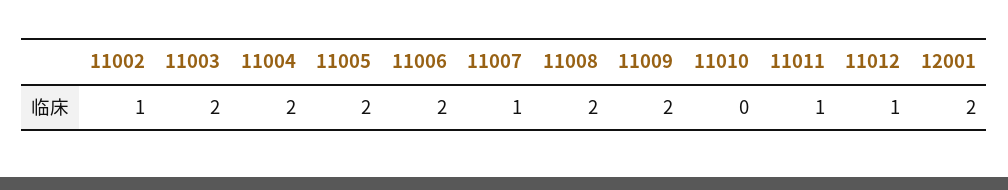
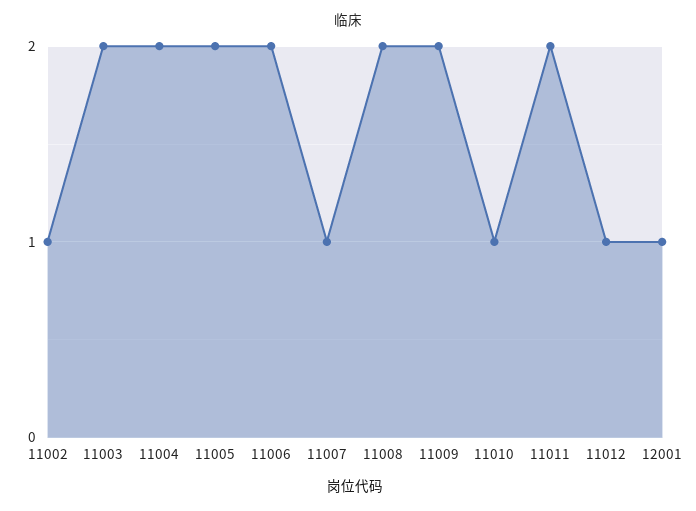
11010: 0 -> 1
11011: 1 -> 2
12001: 2 -> 1

